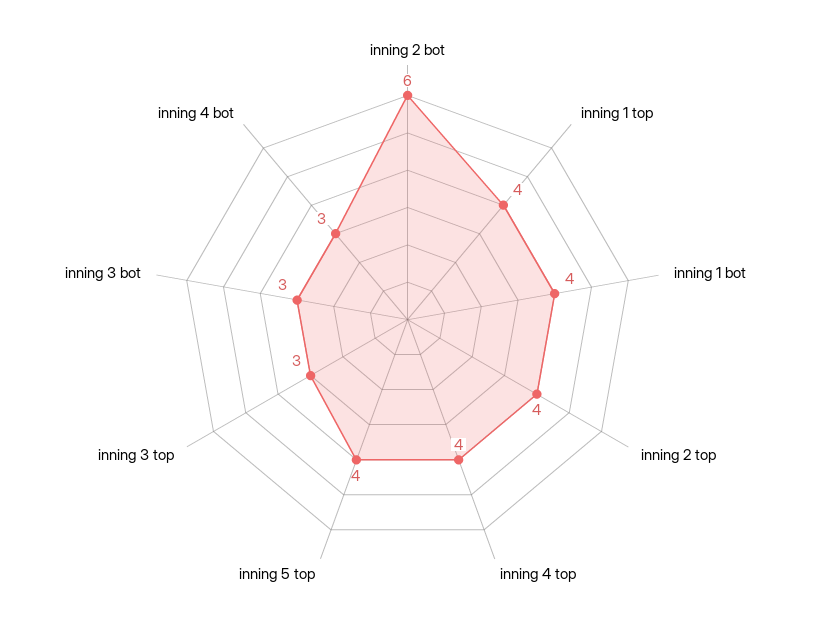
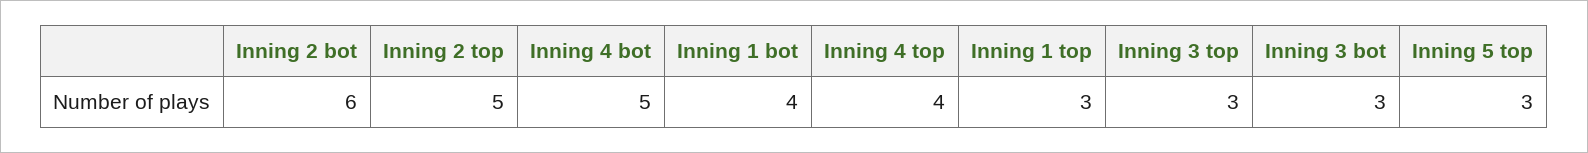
inning 1 top: 4 -> 3
inning 2 top: 4 -> 5
inning 5 top: 4 -> 3
inning 4 bot: 3 -> 5

